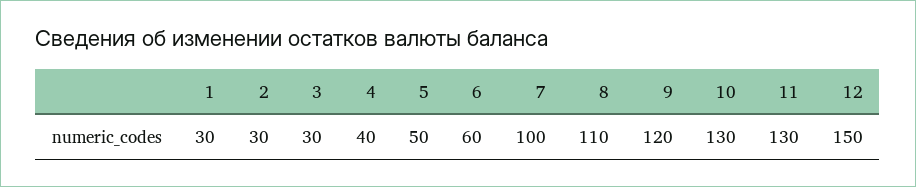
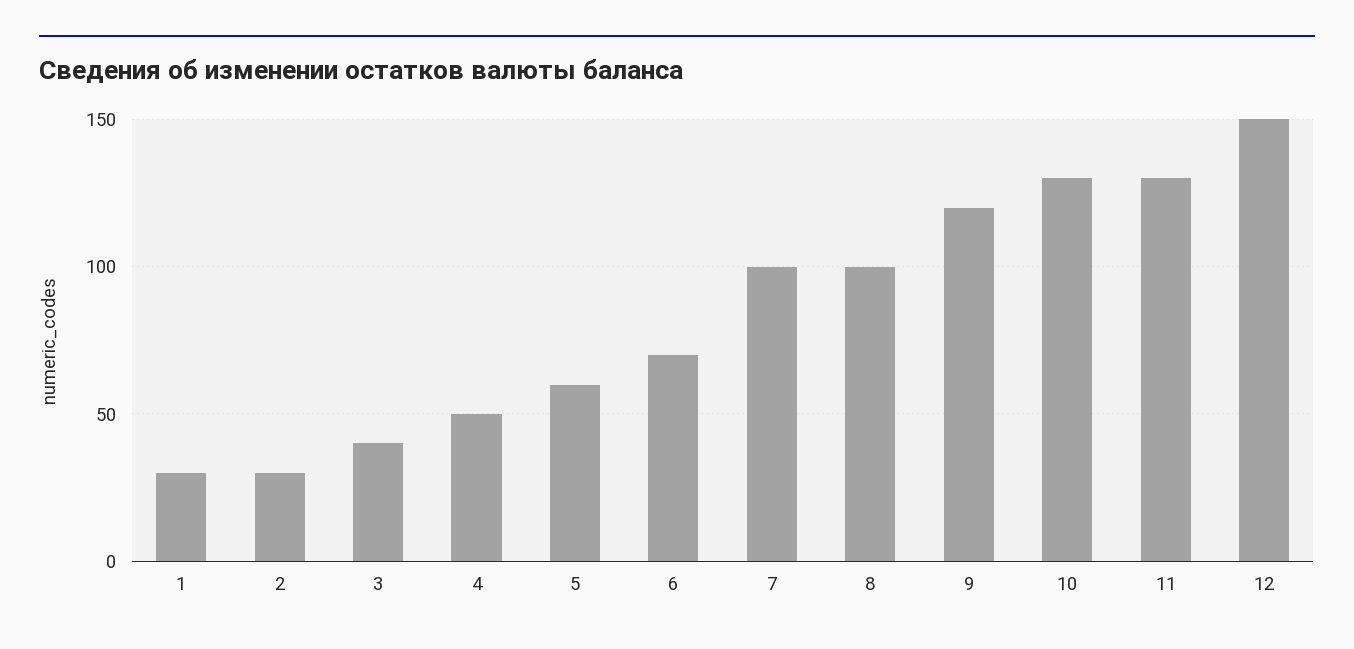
3: 30 -> 40
4: 40 -> 50
5: 50 -> 60
6: 60 -> 70
8: 110 -> 100

